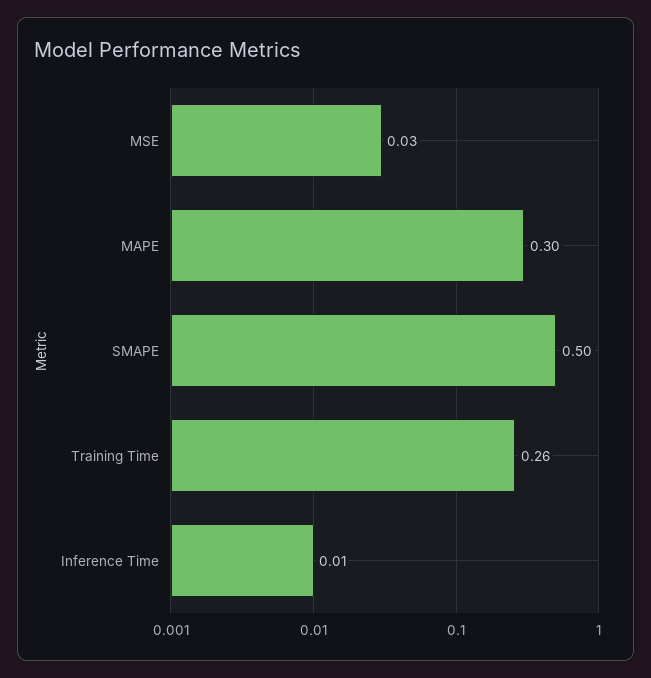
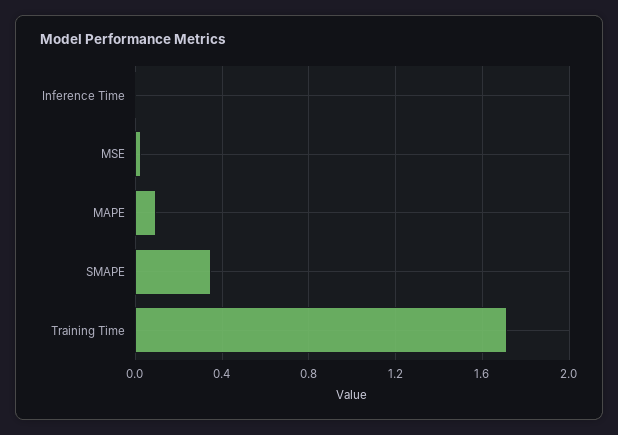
MAPE: 0.3 -> 0.1
SMAPE: 0.5 -> 0.35
Training Time: 0.26 -> 1.7

